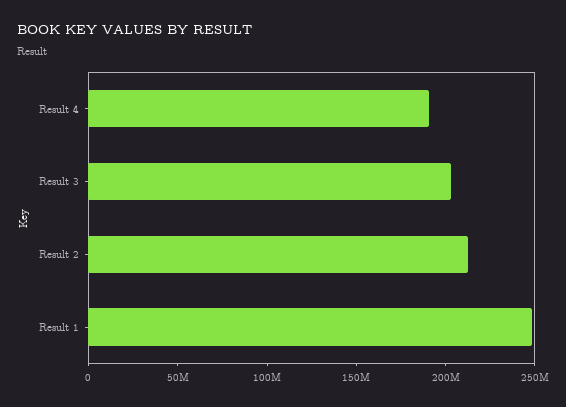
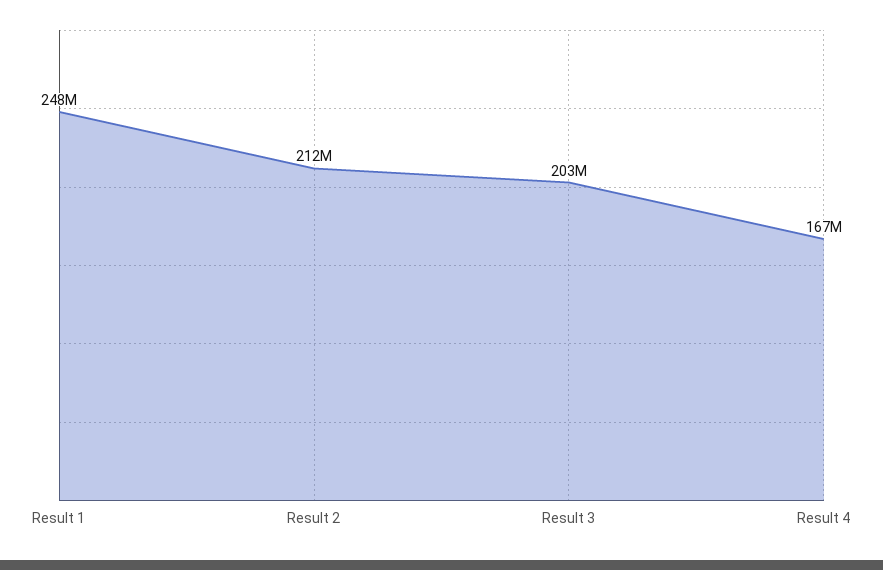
Result 4: 190000000 -> 167000000

